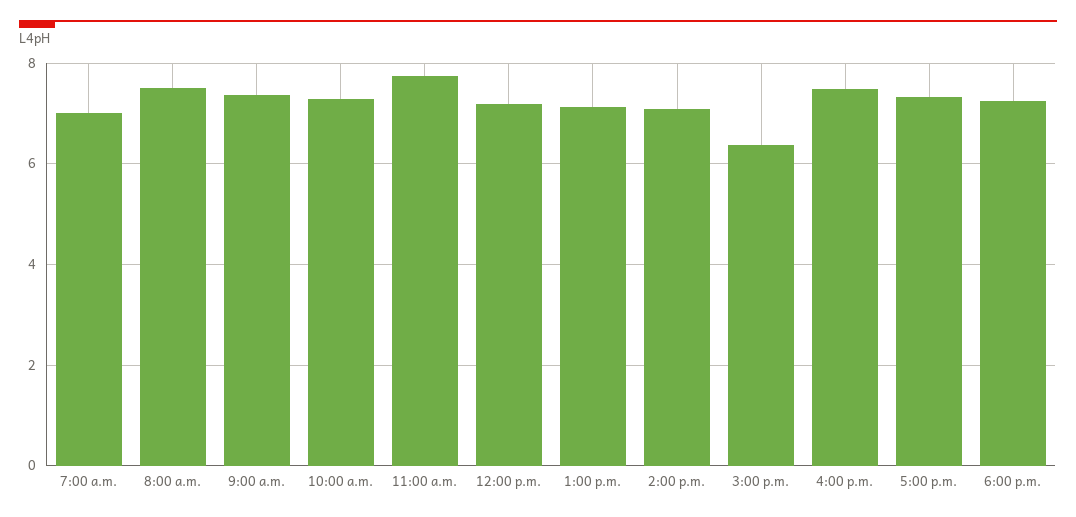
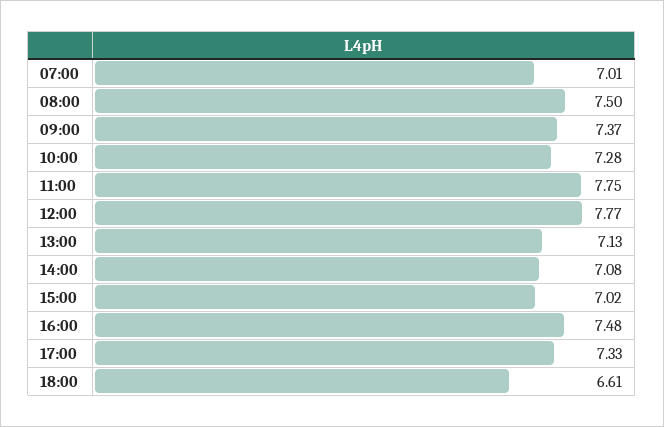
12:00 p.m.: 7.2 -> 7.77
3:00 p.m.: 6.4 -> 7.02
6:00 p.m.: 7.2 -> 6.61

